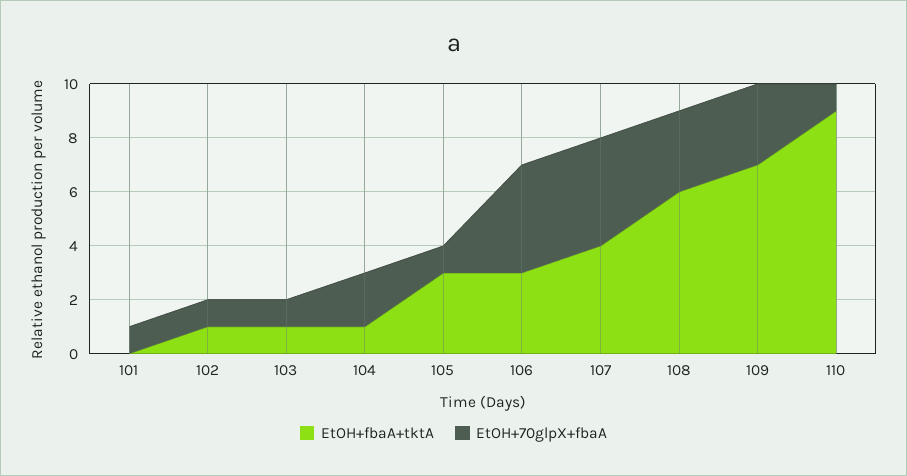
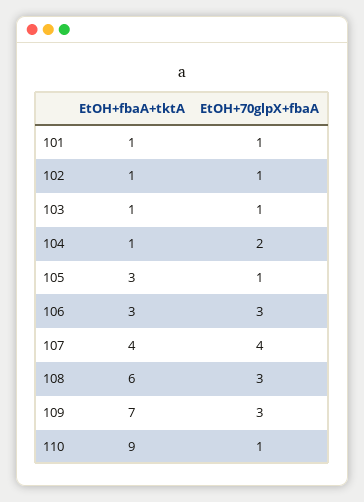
EtOH+fbaA+tktA, 101: 0 -> 1
EtOH+70glpX+fbaA, 106: 4 -> 3

